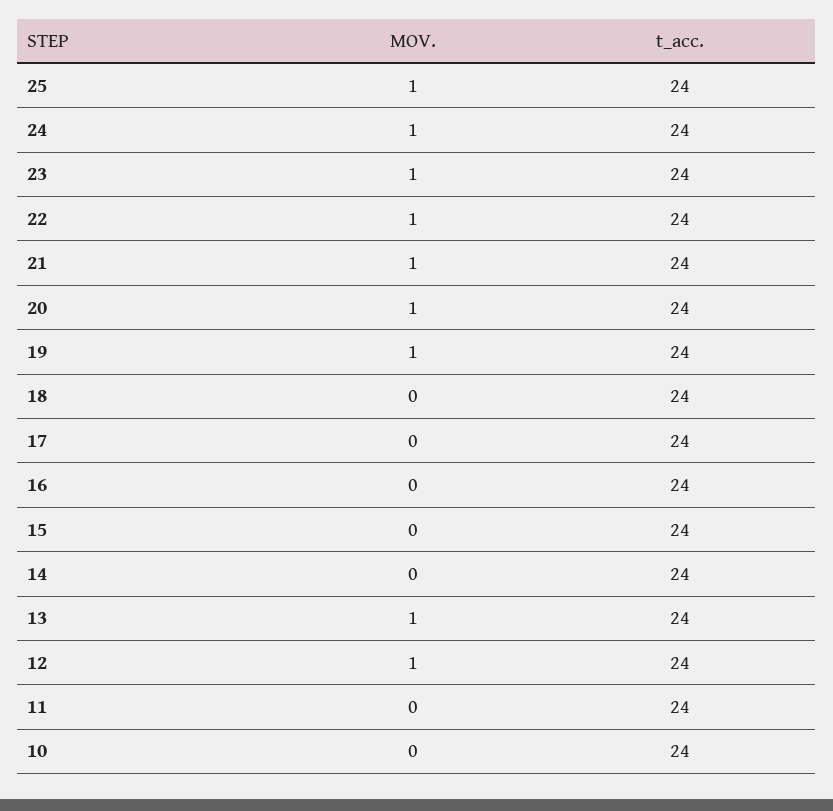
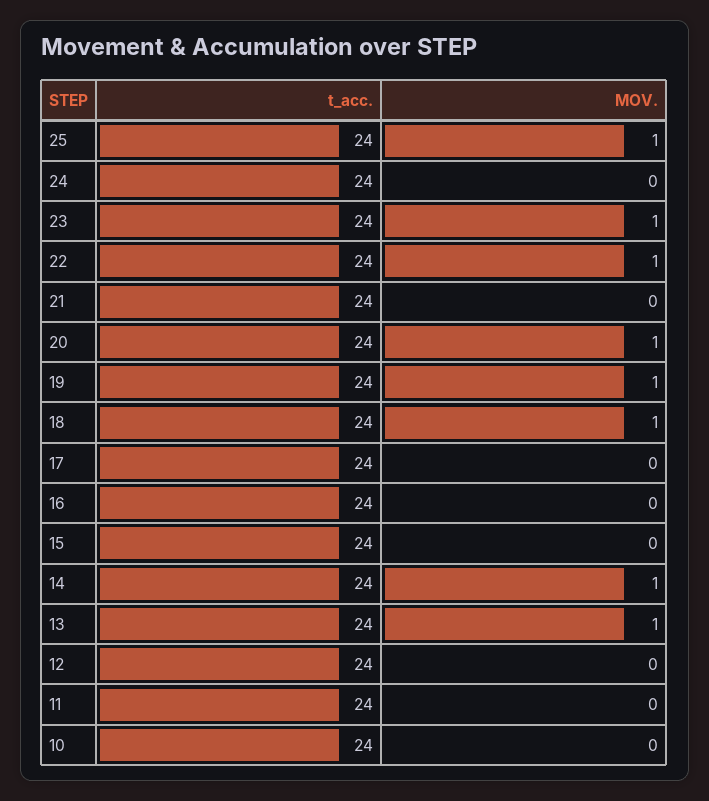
MOV., 24: 1 -> 0
MOV., 21: 1 -> 0
MOV., 18: 0 -> 1
MOV., 14: 0 -> 1
MOV., 12: 1 -> 0

